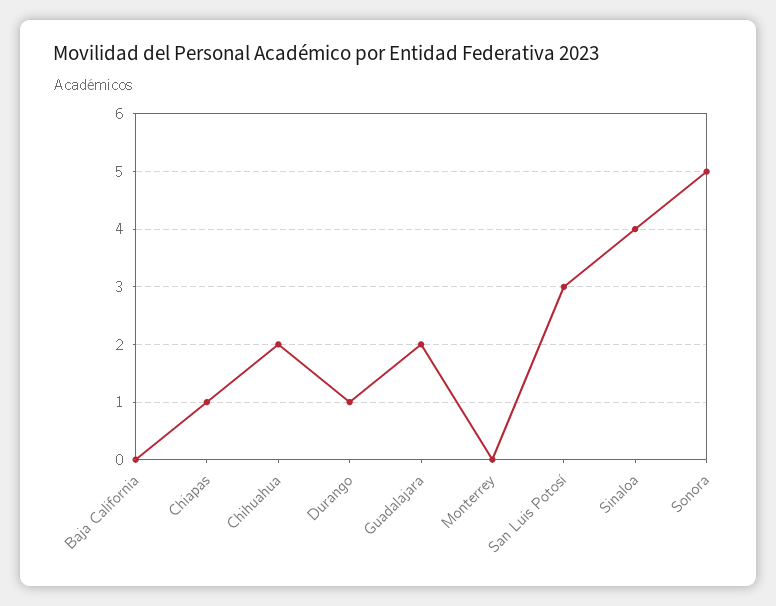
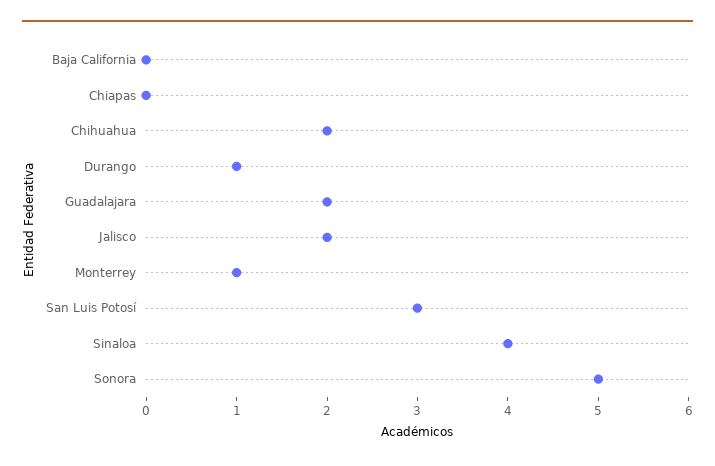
Chiapas: 1 -> 0
Monterrey: 0 -> 1
Jalisco: none -> 2

